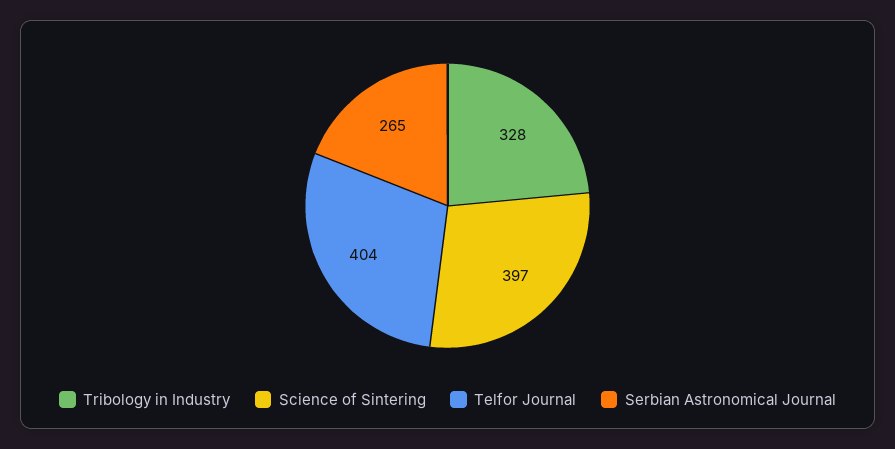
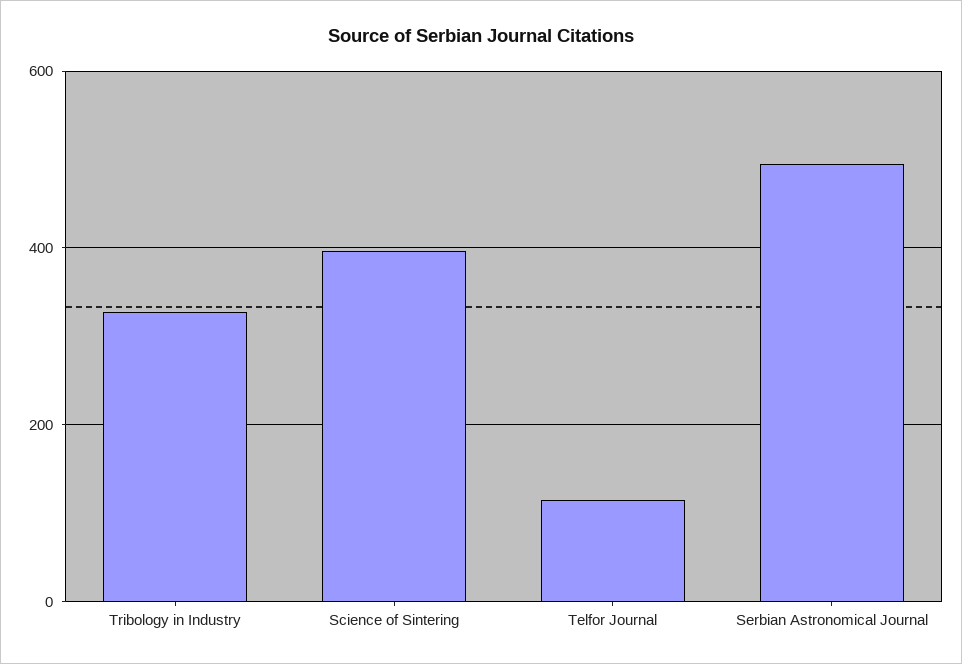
Telfor Journal: 404 -> 120
Serbian Astronomical Journal: 265 -> 500

